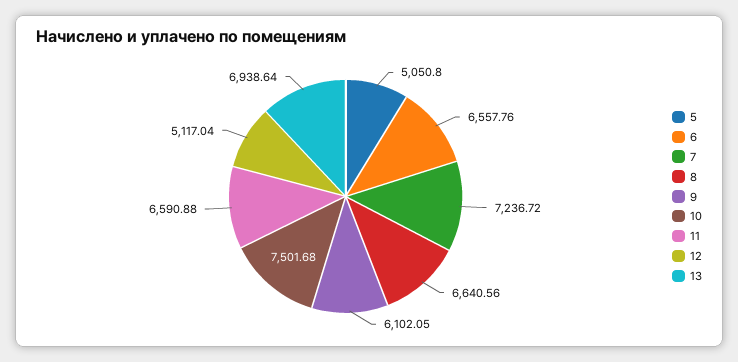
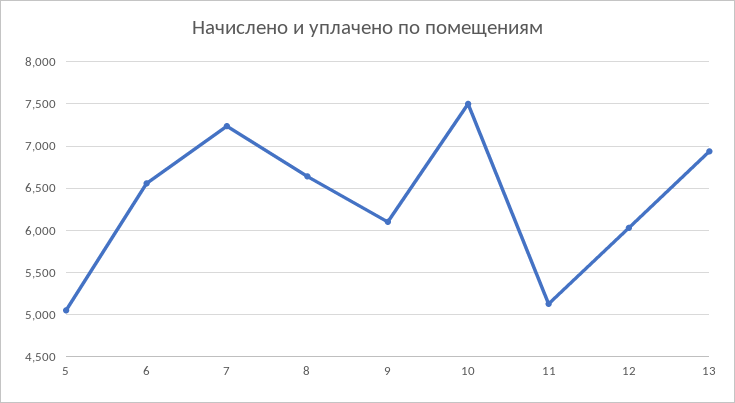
11: 6590.88 -> 5100
12: 5117.04 -> 6000

